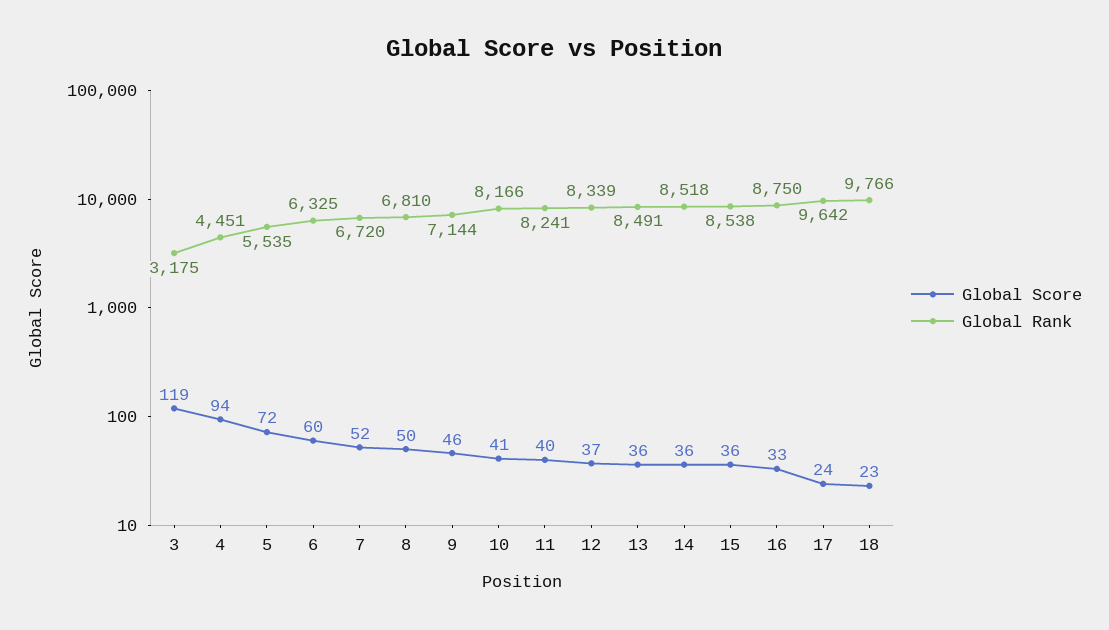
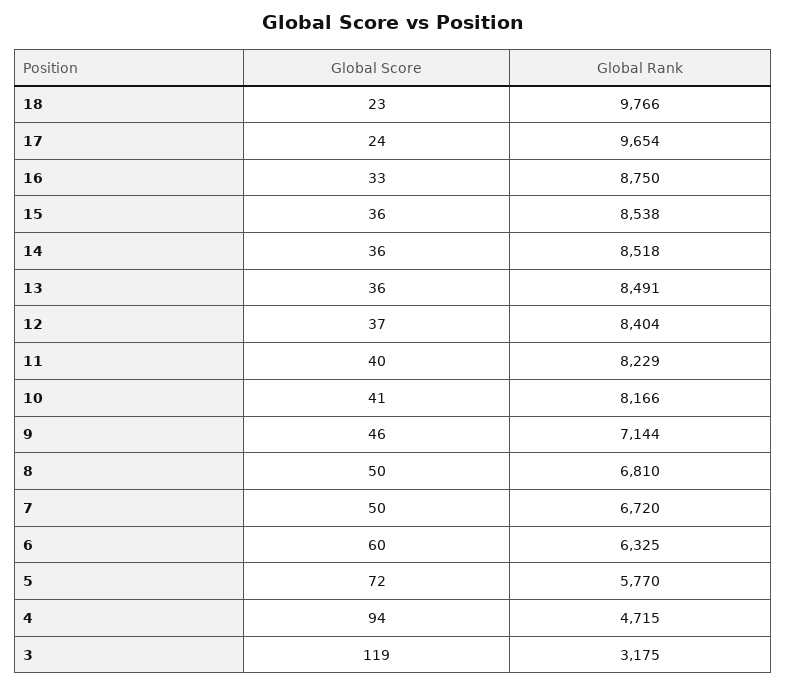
Global Rank, 4: 4451 -> 4715
Global Rank, 5: 5535 -> 5770
Global Score, 7: 52 -> 50
Global Rank, 11: 8241 -> 8229
Global Rank, 12: 8339 -> 8404
Global Rank, 17: 9642 -> 9654

